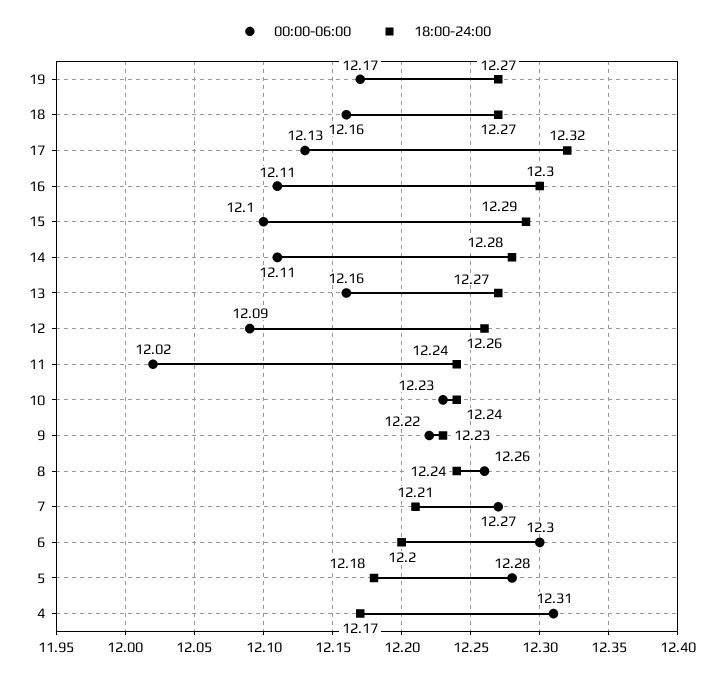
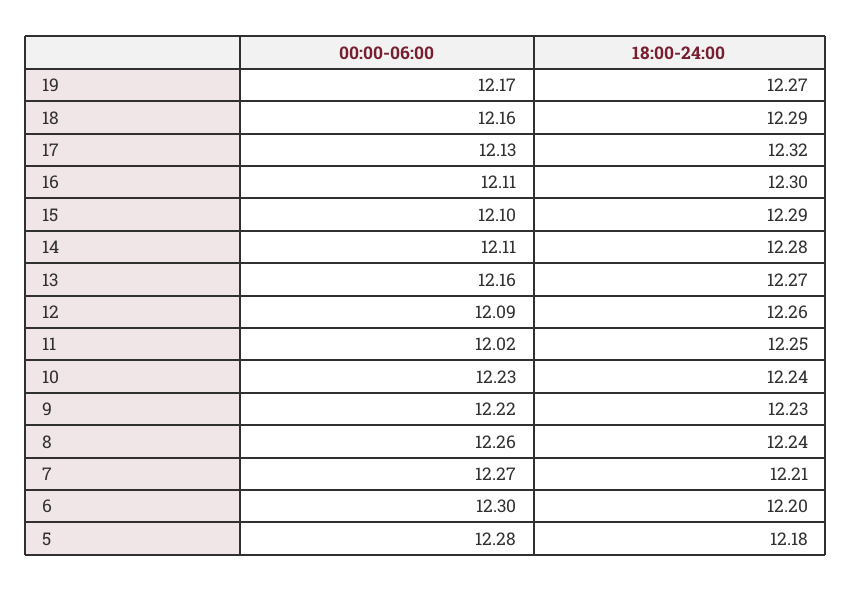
18:00-24:00, 18: 12.27 -> 12.29
18:00-24:00, 11: 12.24 -> 12.25
00:00-06:00, 4: 12.31 -> none
18:00-24:00, 4: 12.17 -> none

